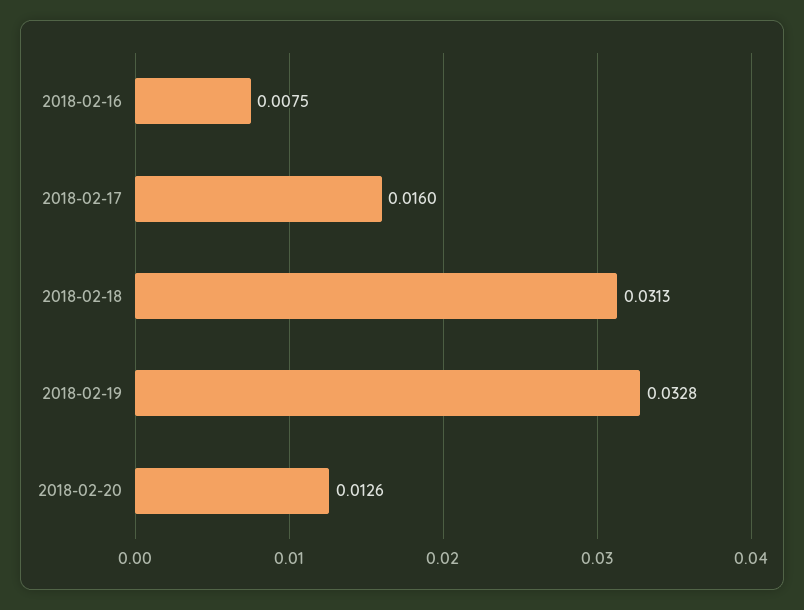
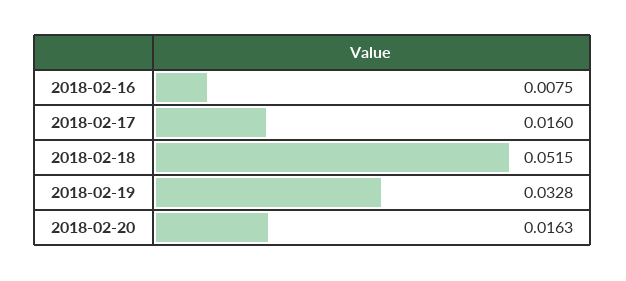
2018-02-18: 0.0313 -> 0.0515
2018-02-20: 0.0126 -> 0.0163

